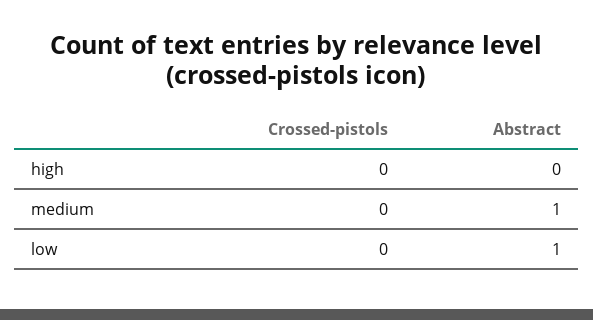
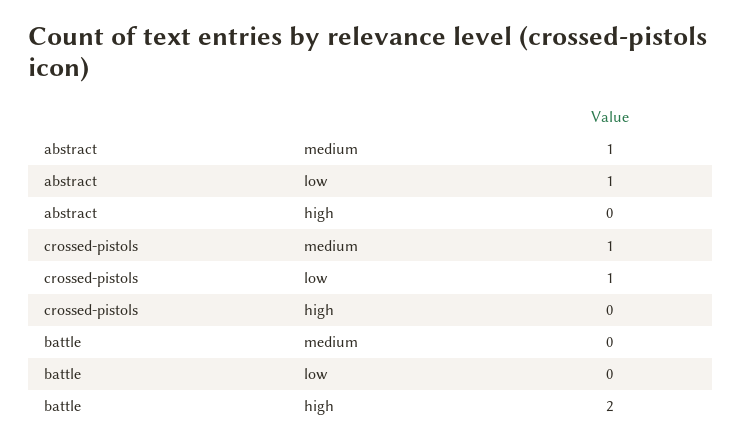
Crossed-pistols, medium: 0 -> 1
Crossed-pistols, low: 0 -> 1
battle, medium: none -> 0
battle, low: none -> 0
battle, high: none -> 2

